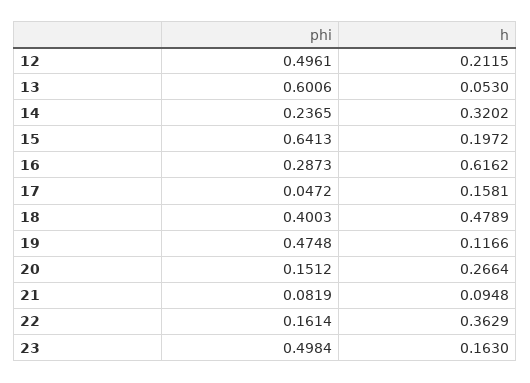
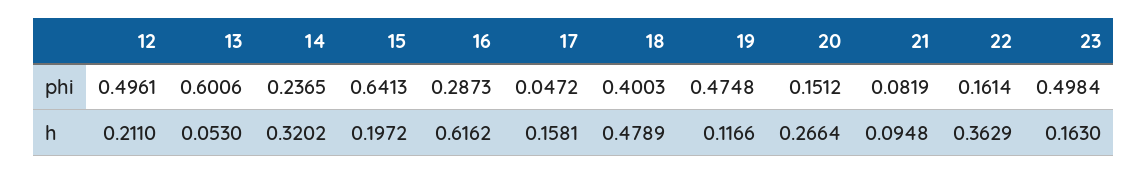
h, 12: 0.2115 -> 0.211

